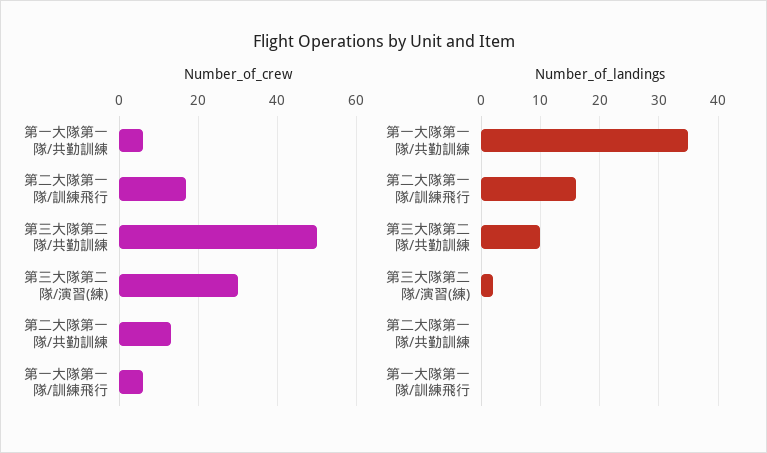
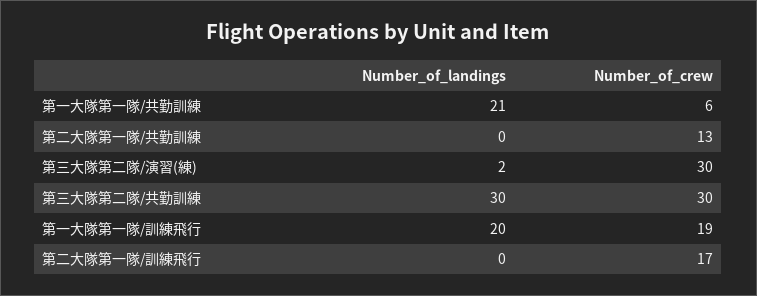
Number_of_crew, 第三大隊第二隊/共勤訓練: 50 -> 30
Number_of_crew, 第一大隊第一隊/訓練飛行: 5 -> 19
Number_of_landings, 第一大隊第一隊/共勤訓練: 35 -> 21
Number_of_landings, 第二大隊第一隊/訓練飛行: 15 -> 0
Number_of_landings, 第三大隊第二隊/共勤訓練: 10 -> 30
Number_of_landings, 第一大隊第一隊/訓練飛行: 0 -> 20

